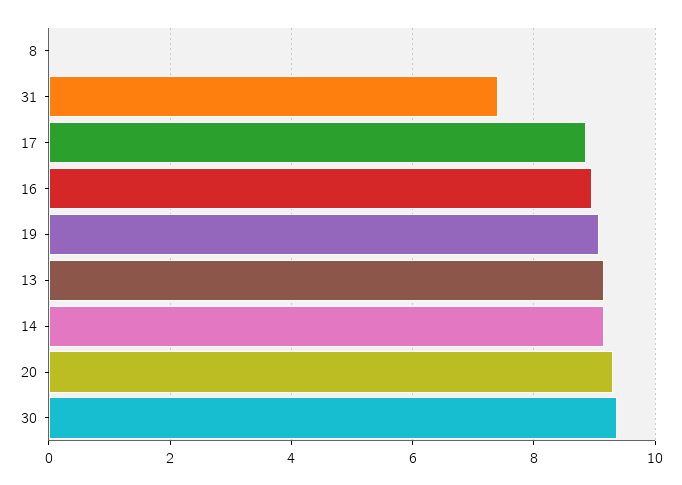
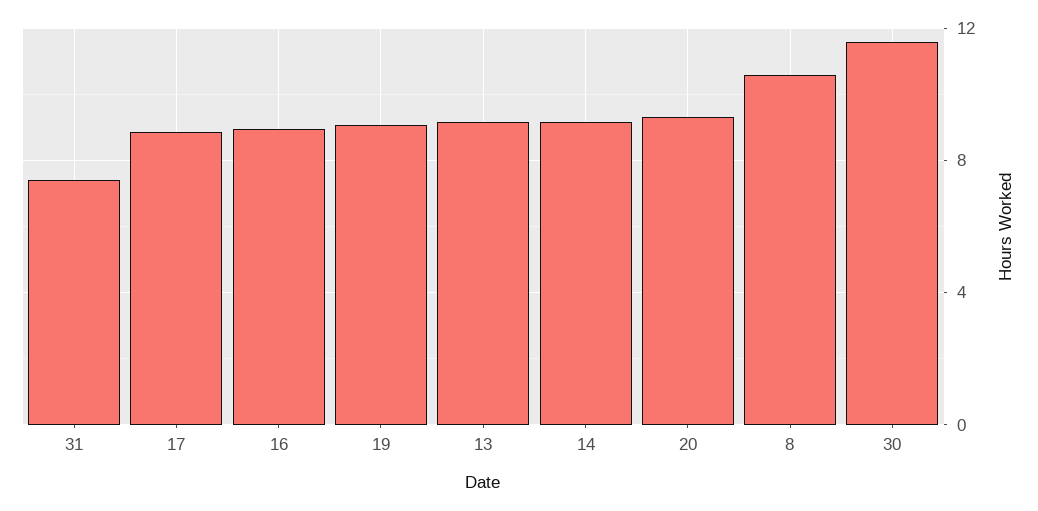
8: 0 -> 10.5
30: 9.4 -> 11.5

